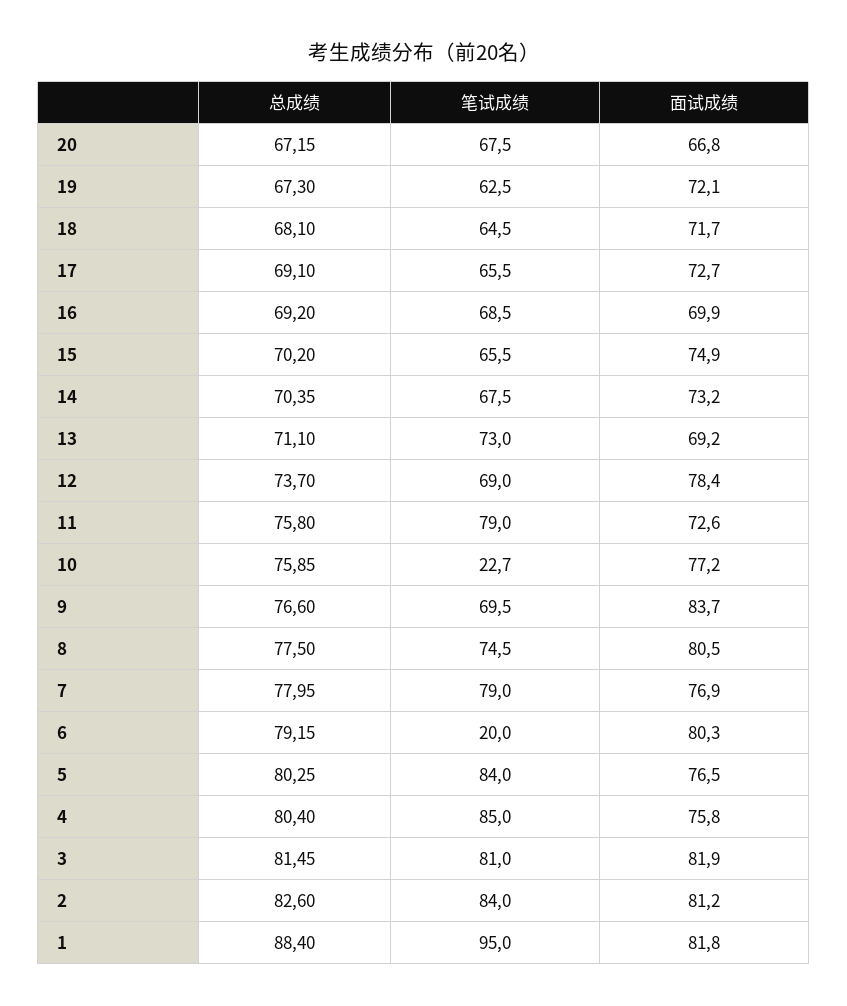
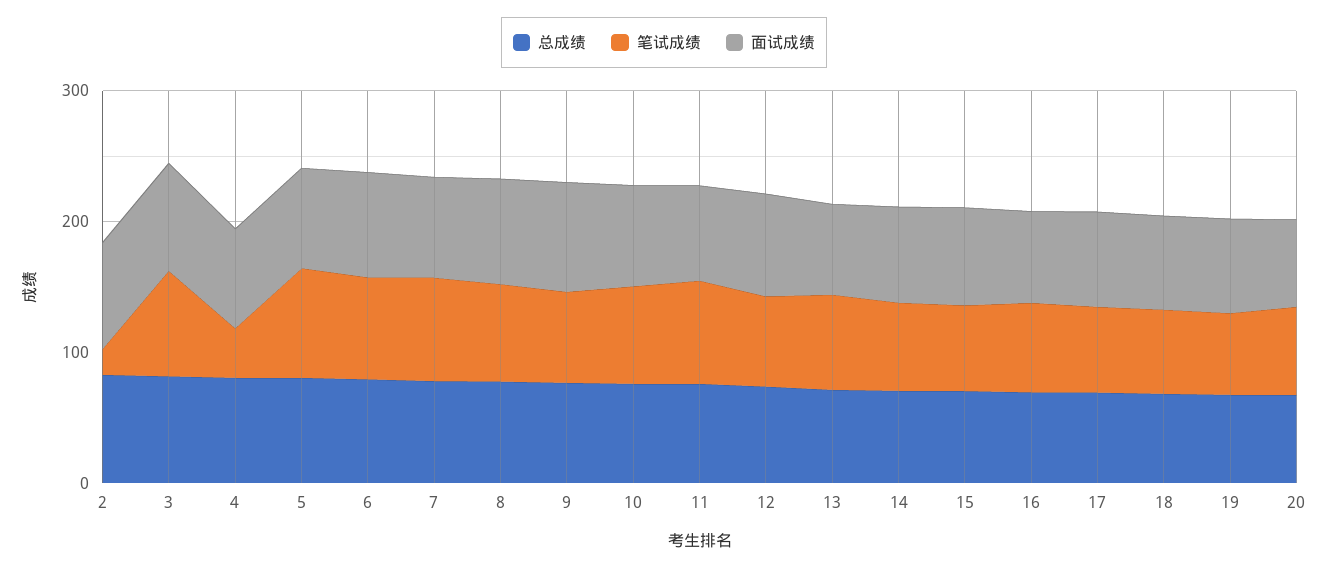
笔试成绩, 10: 22.7 -> 80
笔试成绩, 6: 20 -> 80
笔试成绩, 4: 85 -> 40
笔试成绩, 2: 84 -> 20
总成绩, 1: 88.4 -> none
笔试成绩, 1: 95 -> none
面试成绩, 1: 81.8 -> none

